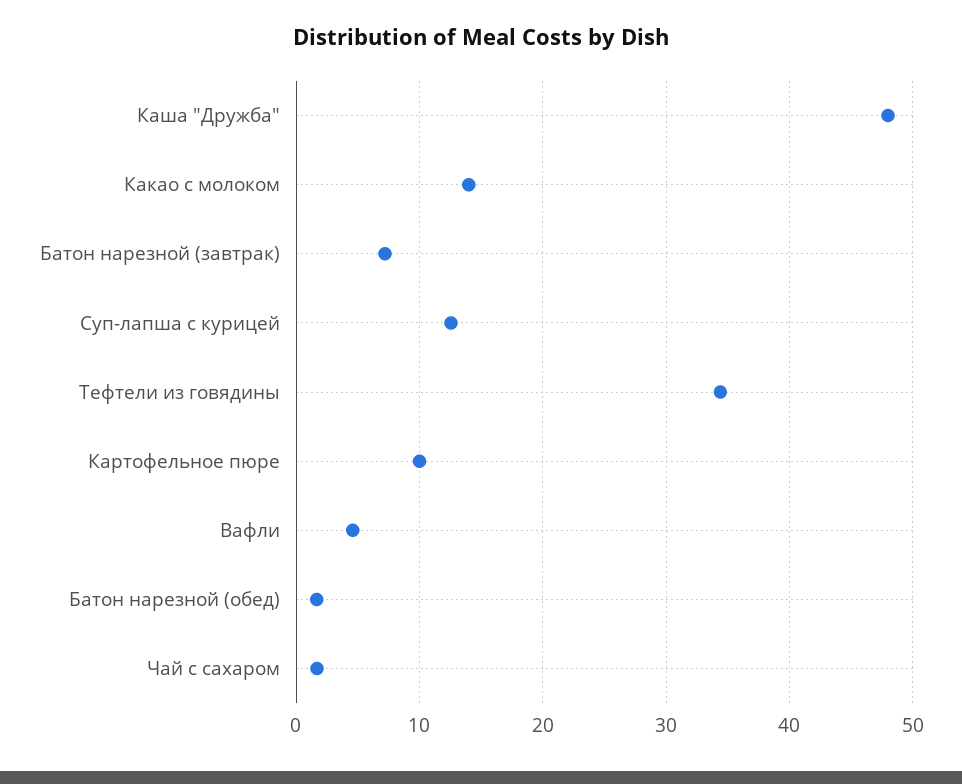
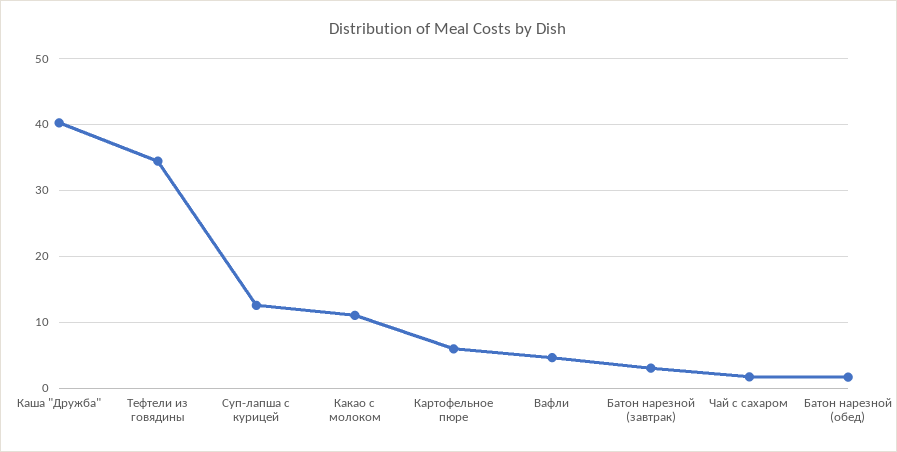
Каша "Дружба": 48 -> 40
Какао с молоком: 14 -> 11
Батон нарезной (завтрак): 7 -> 3
Картофельное пюре: 10 -> 6

